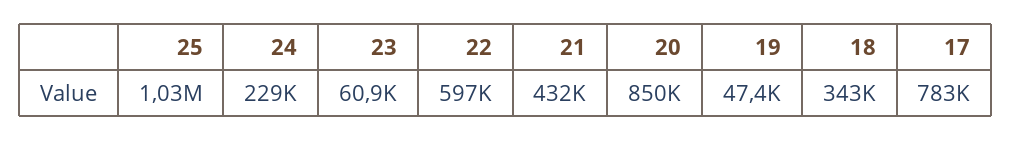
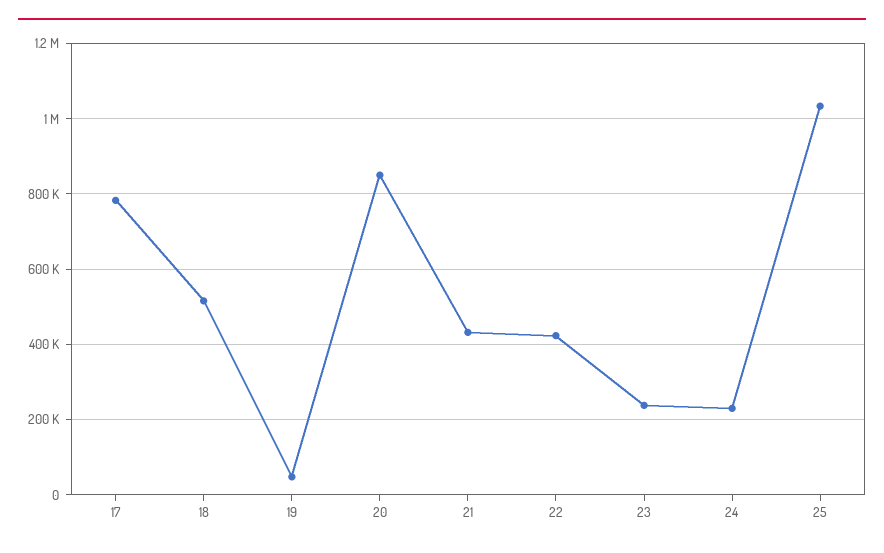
23: 60900 -> 240000
22: 597000 -> 420000
18: 343000 -> 520000

